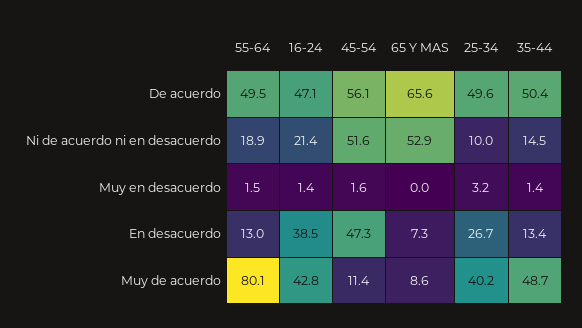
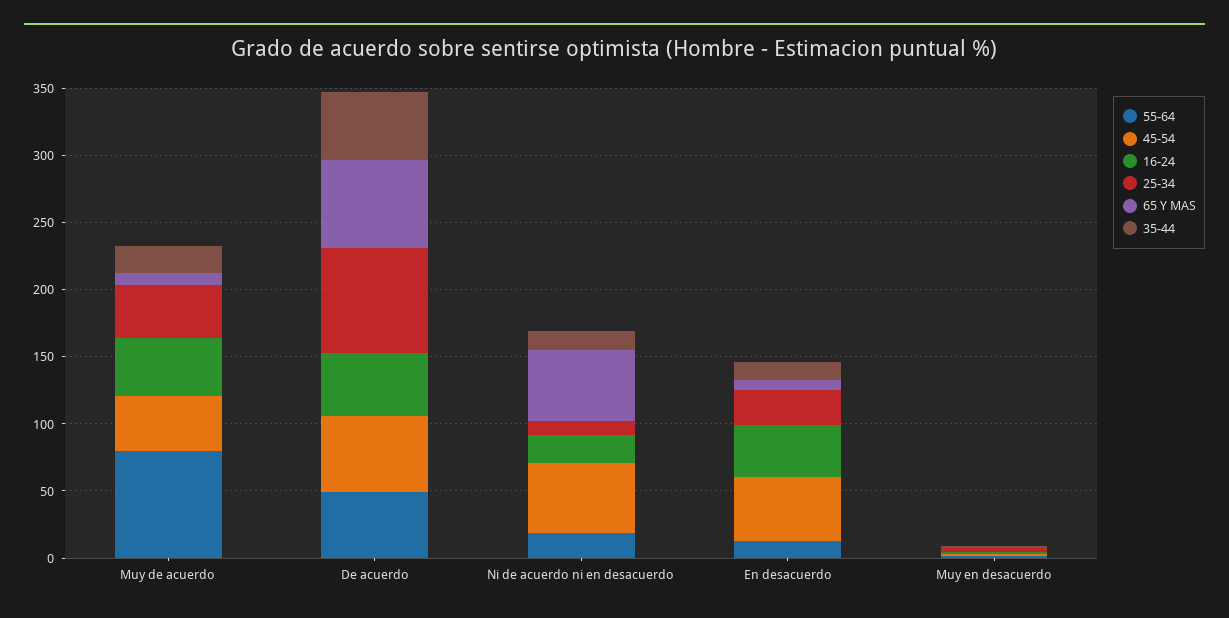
25-34, De acuerdo: 49.6 -> 80
45-54, Muy de acuerdo: 11.4 -> 40
35-44, Muy de acuerdo: 48.7 -> 20

